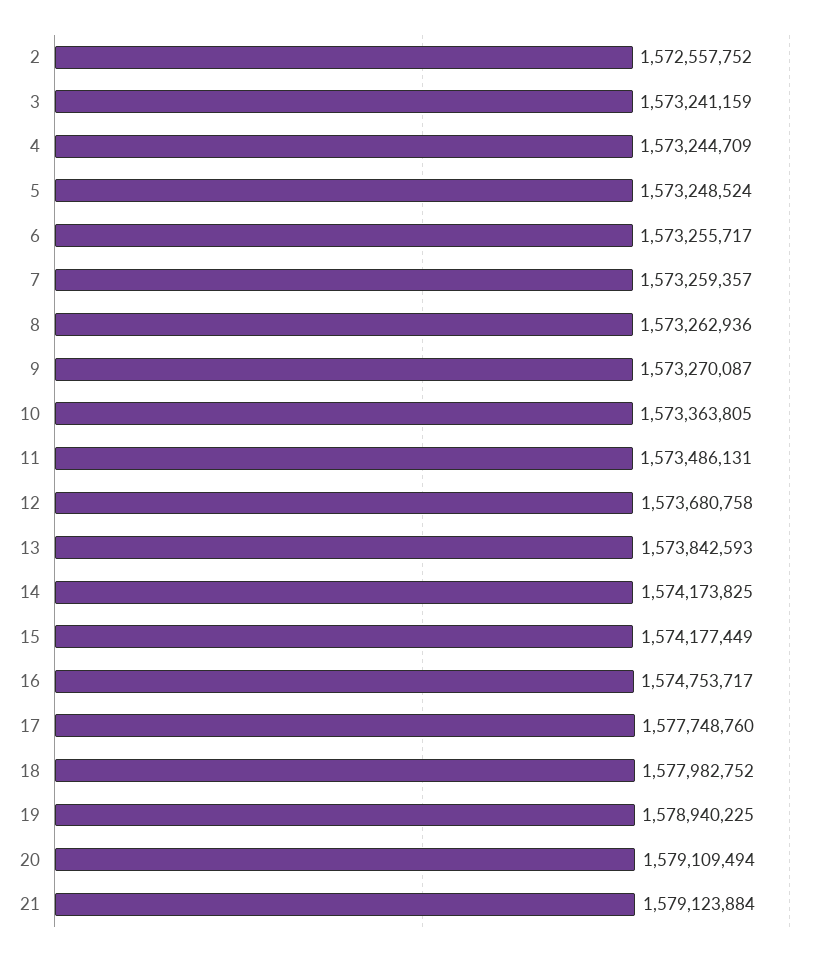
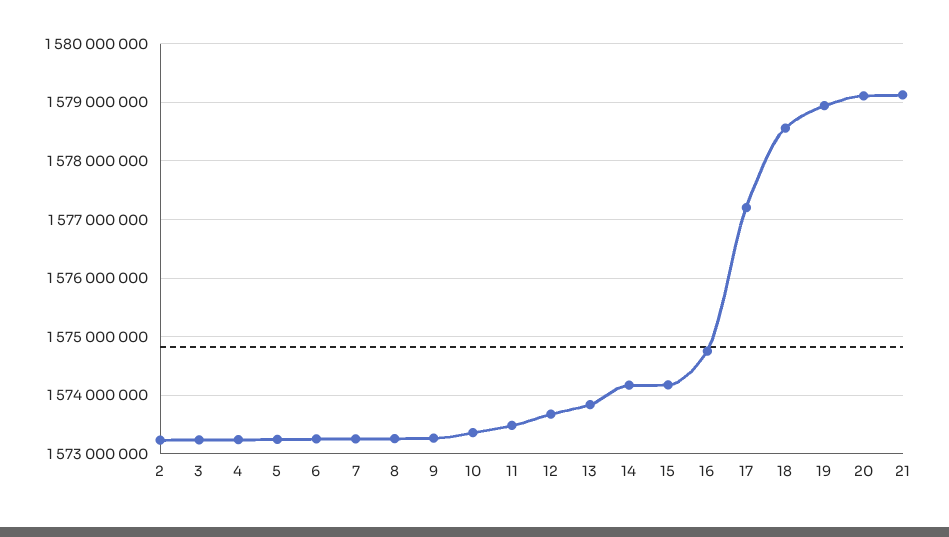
2: 1572557752 -> 1573200000
17: 1577748760 -> 1577200000
18: 1577982752 -> 1578600000

